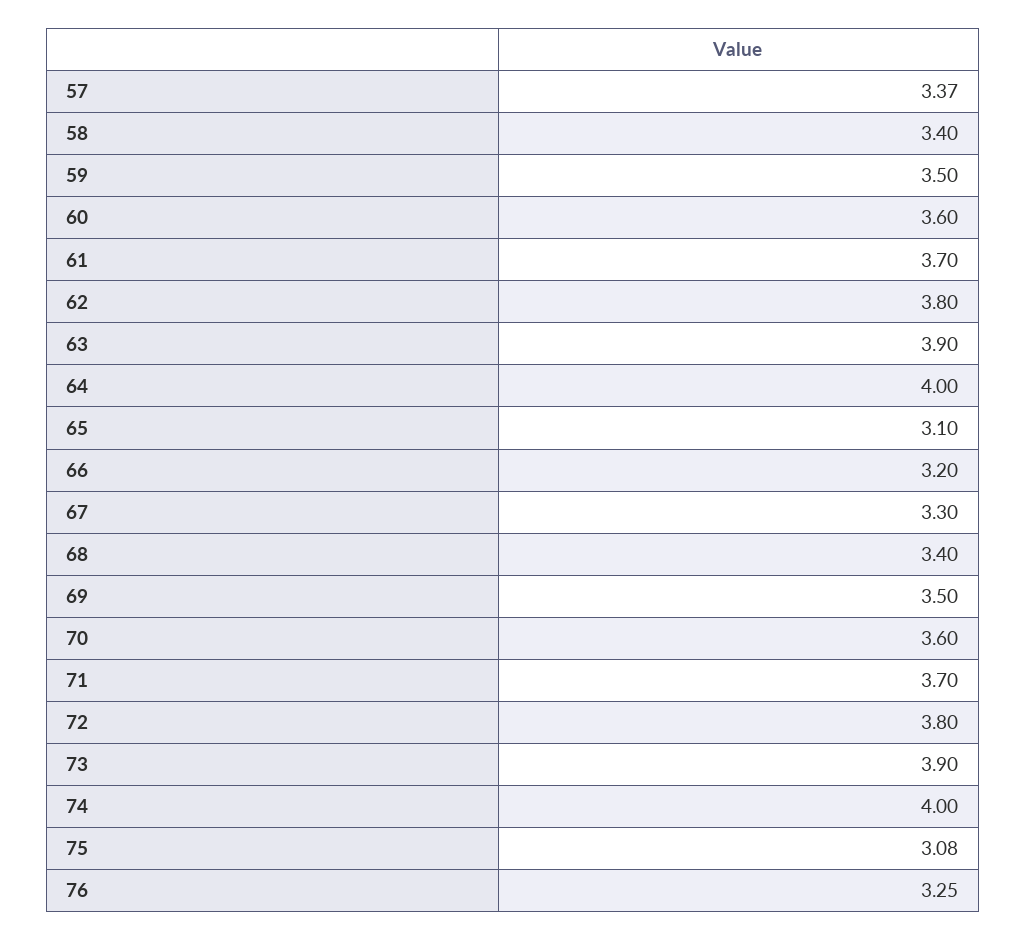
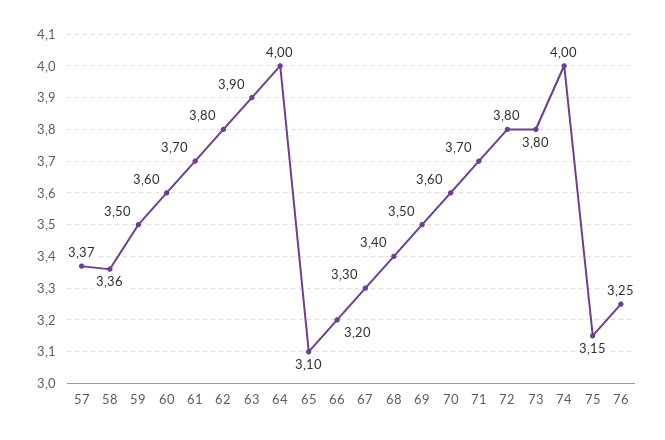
58: 3.4 -> 3.36
73: 3.9 -> 3.8
75: 3.08 -> 3.15

